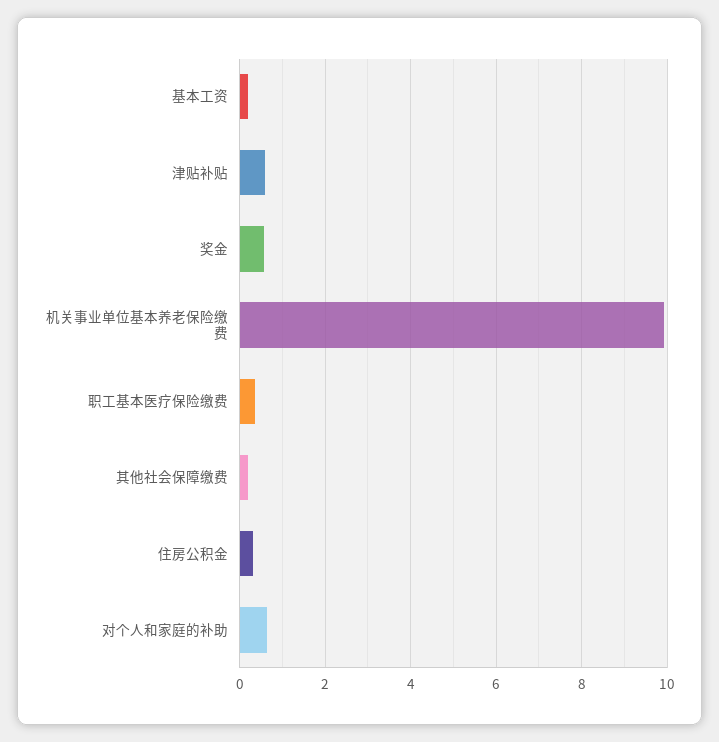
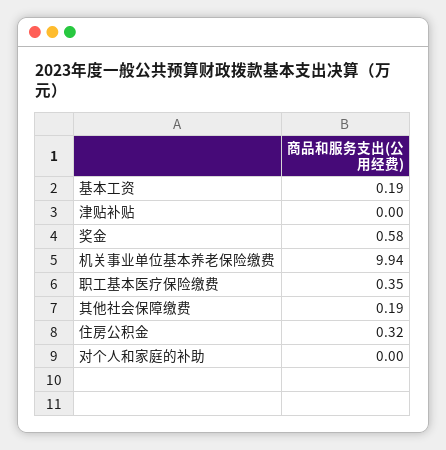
津贴补贴: 0.6 -> 0
对个人和家庭的补助: 0.6 -> 0

